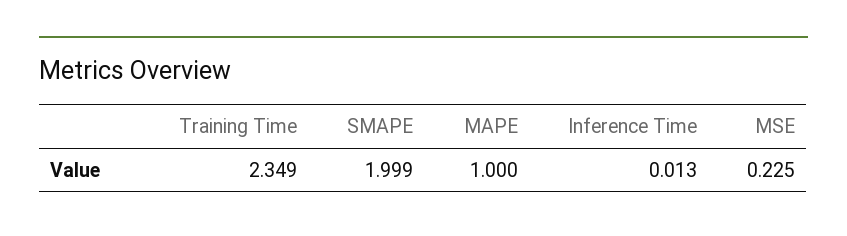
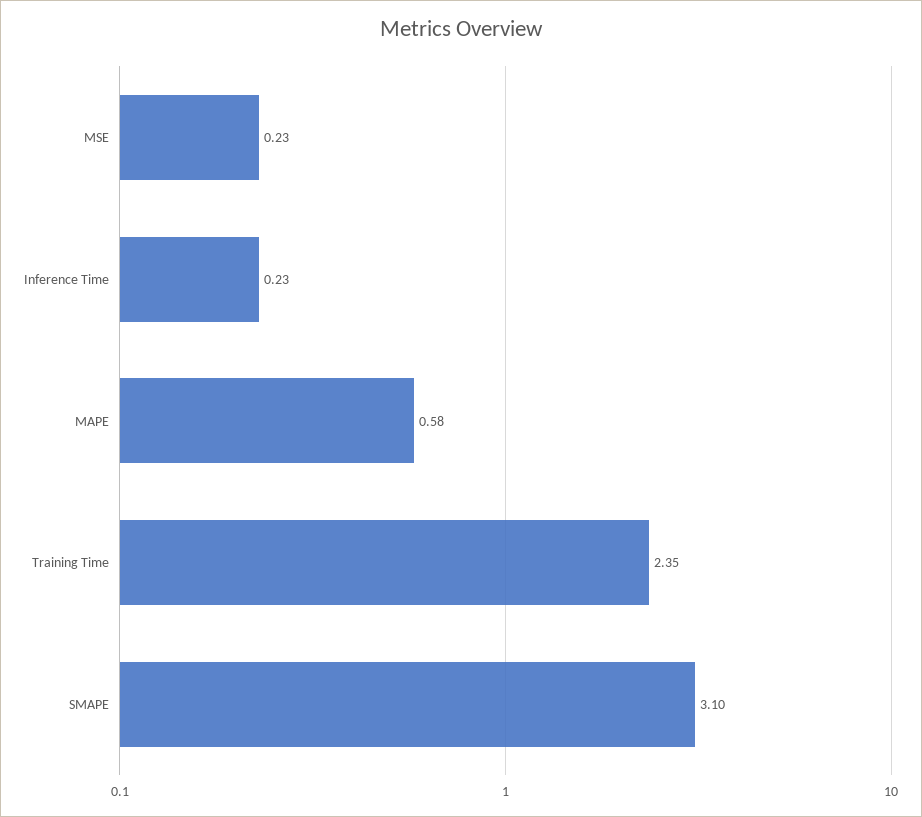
SMAPE: 1.999 -> 3.1
MAPE: 1 -> 0.58
Inference Time: 0.013 -> 0.23

